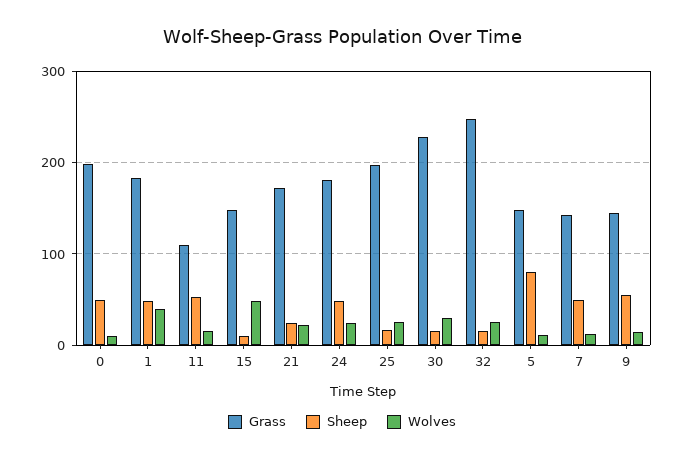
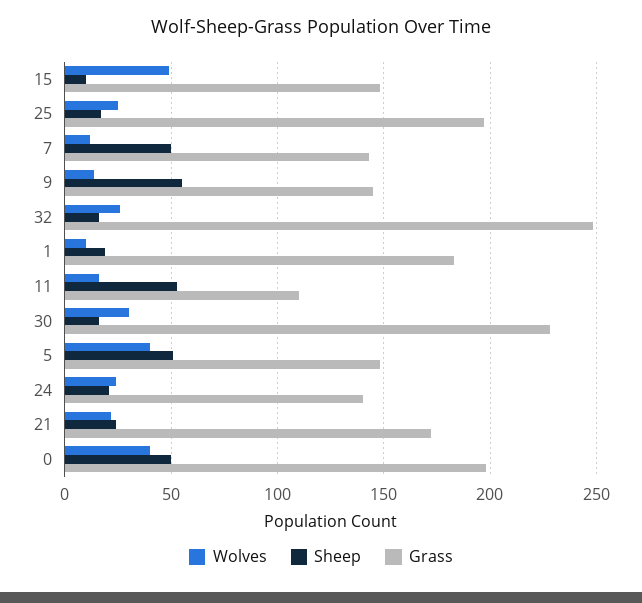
Wolves, 0: 10 -> 40
Sheep, 1: 50 -> 20
Wolves, 1: 40 -> 10
Grass, 24: 180 -> 140
Sheep, 24: 50 -> 20
Sheep, 5: 80 -> 50
Wolves, 5: 10 -> 40

